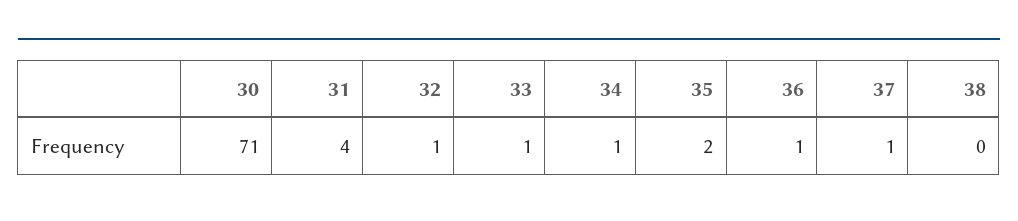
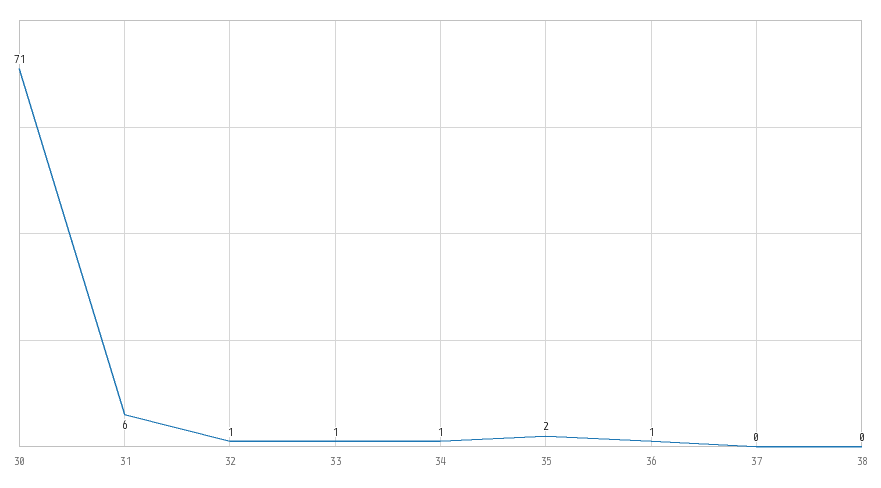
31: 4 -> 6
37: 1 -> 0

